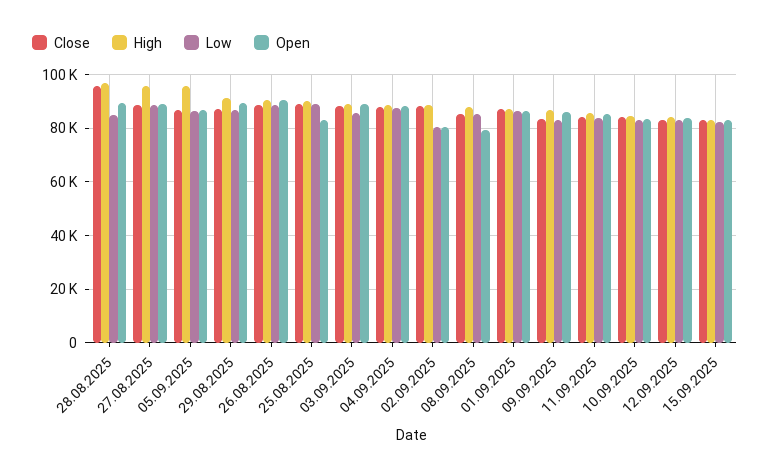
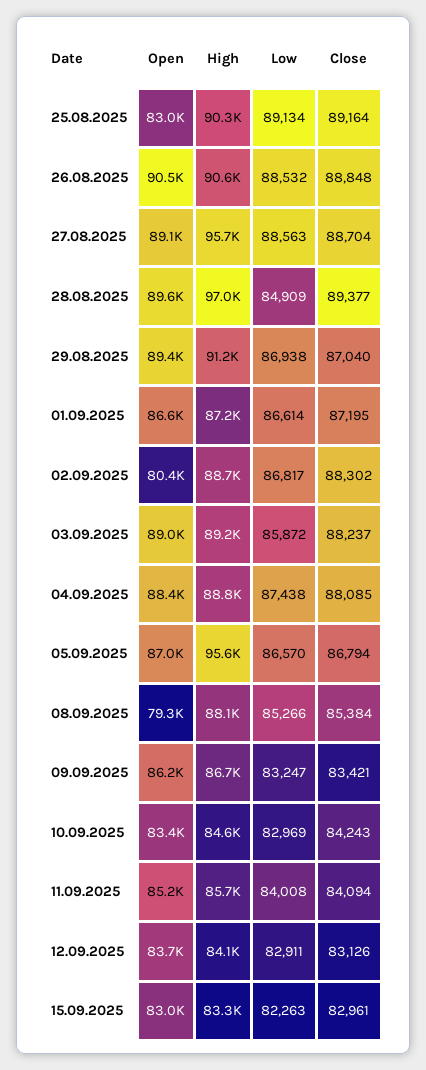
Close, 28.08.2025: 95000 -> 89377
Low, 02.09.2025: 80000 -> 86817

